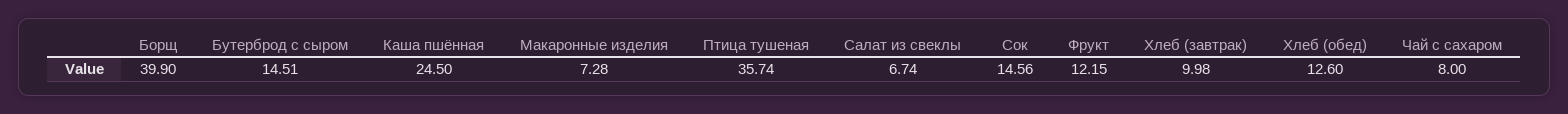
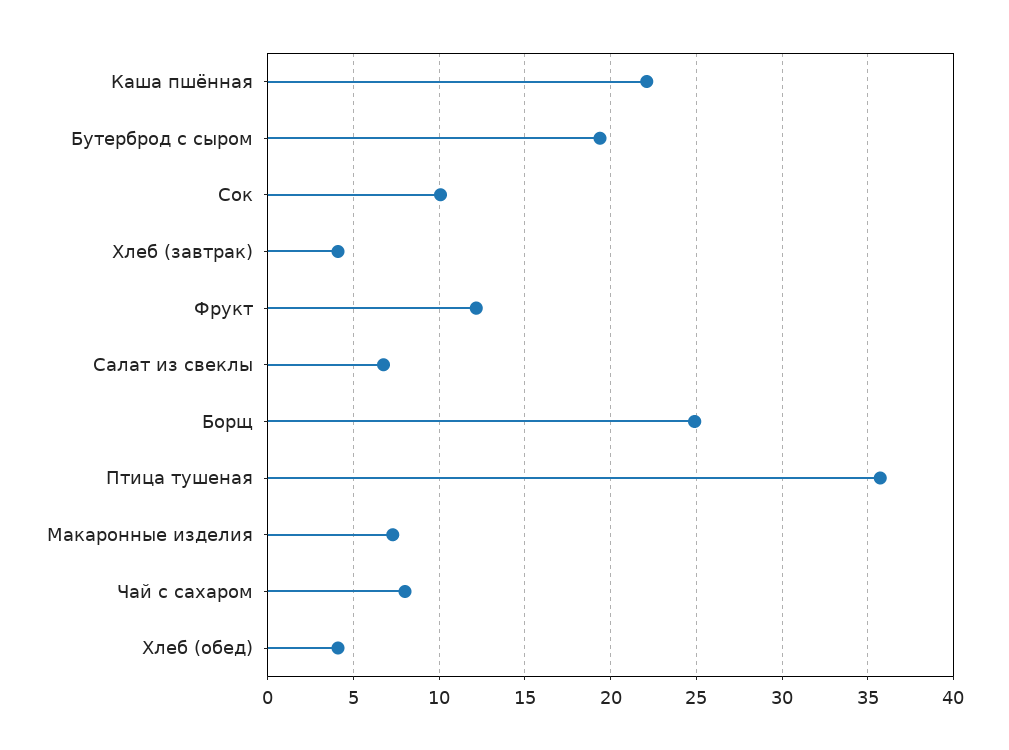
Борщ: 39.9 -> 25
Бутерброд с сыром: 14.51 -> 19.5
Каша пшённая: 24.5 -> 22
Сок: 14.56 -> 10
Хлеб (завтрак): 9.98 -> 4
Хлеб (обед): 12.6 -> 4

